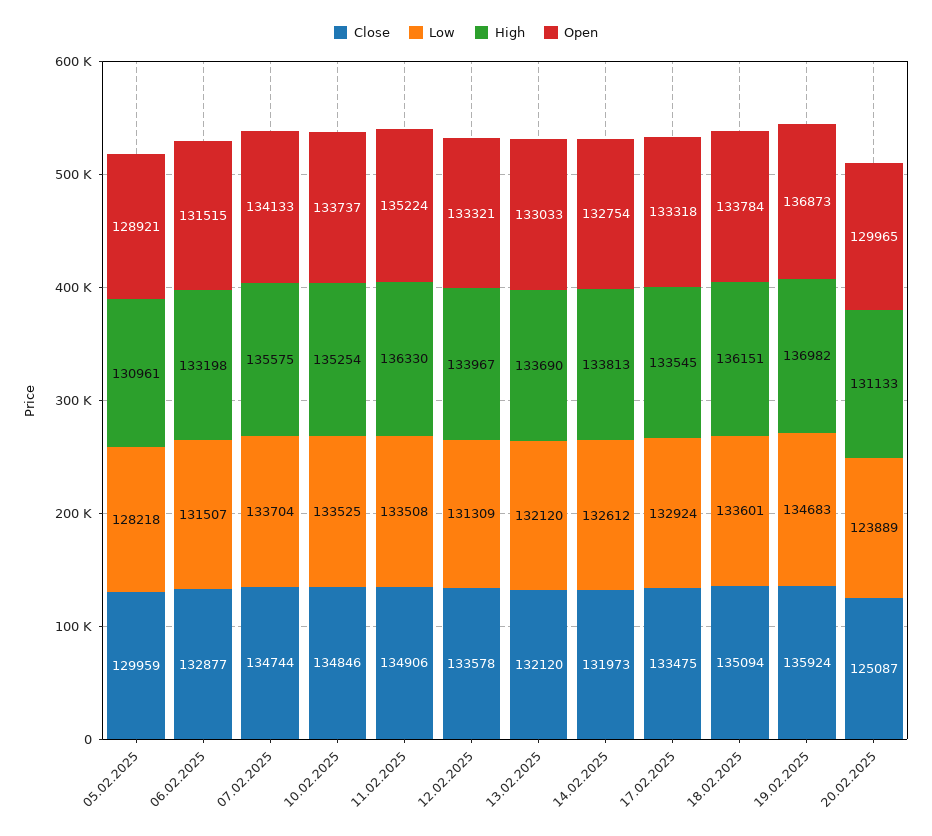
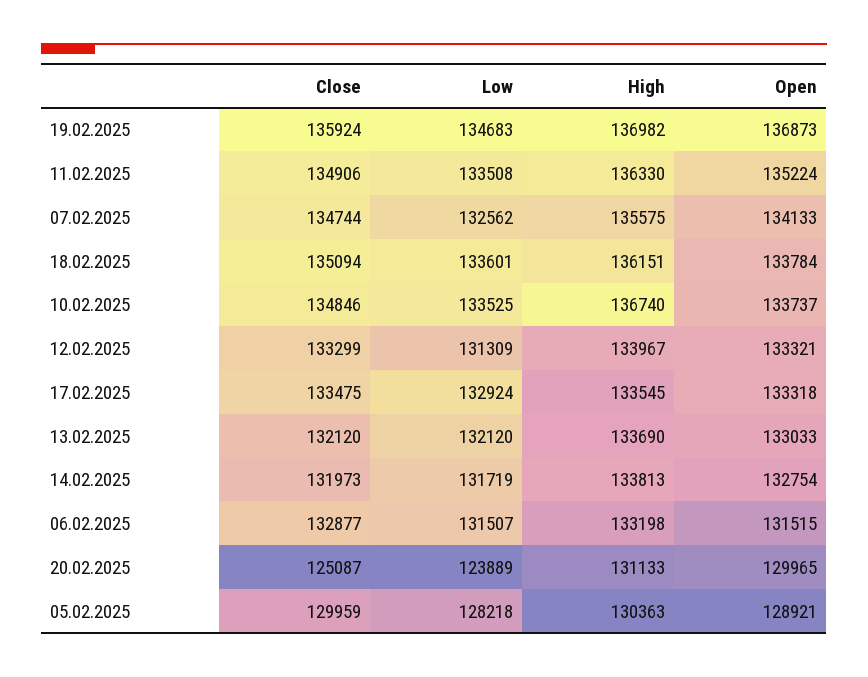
High, 05.02.2025: 130961 -> 130363
Low, 07.02.2025: 133704 -> 132562
High, 10.02.2025: 135254 -> 136740
Close, 12.02.2025: 133578 -> 133299
Low, 14.02.2025: 132612 -> 131719

